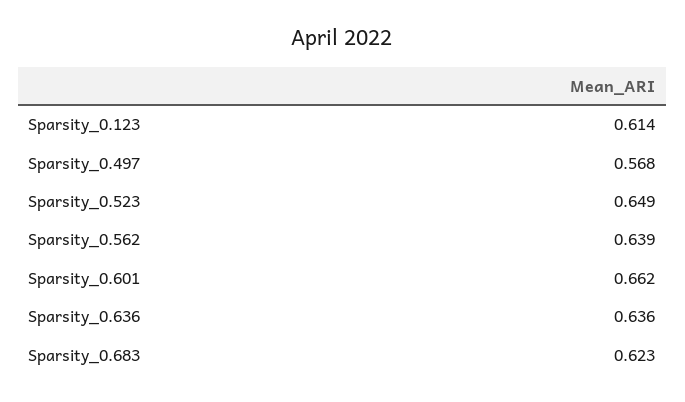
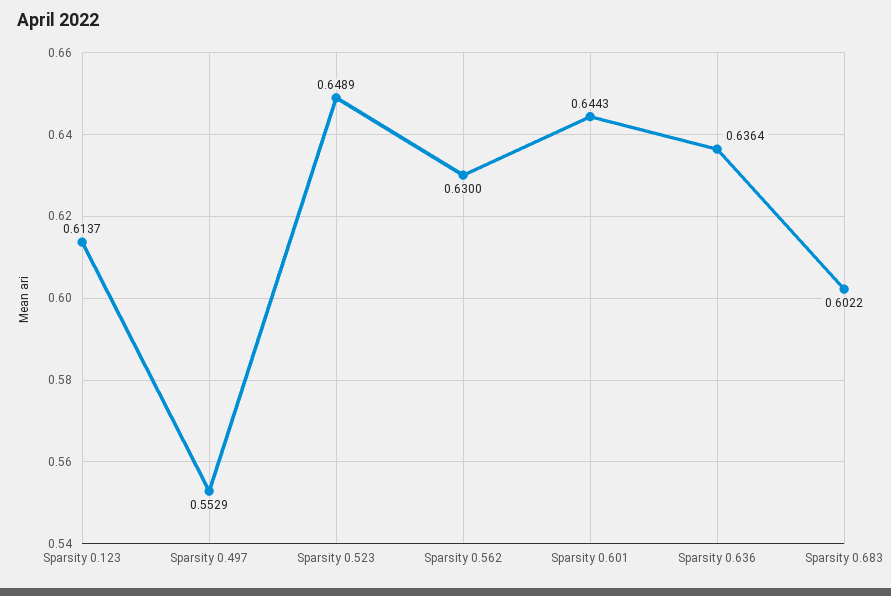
Sparsity_0.497: 0.568 -> 0.5529
Sparsity_0.562: 0.639 -> 0.63
Sparsity_0.601: 0.662 -> 0.6443
Sparsity_0.683: 0.623 -> 0.6022

